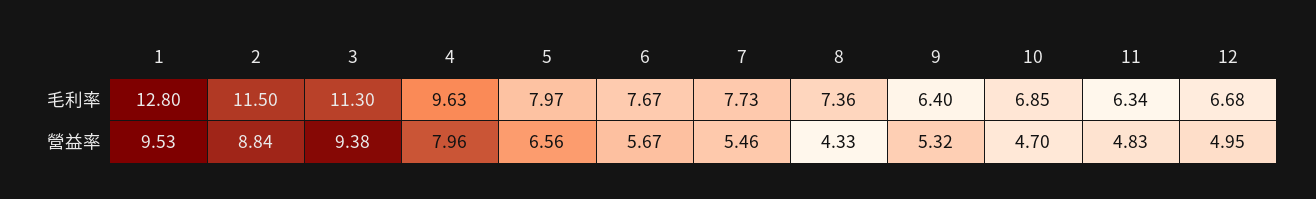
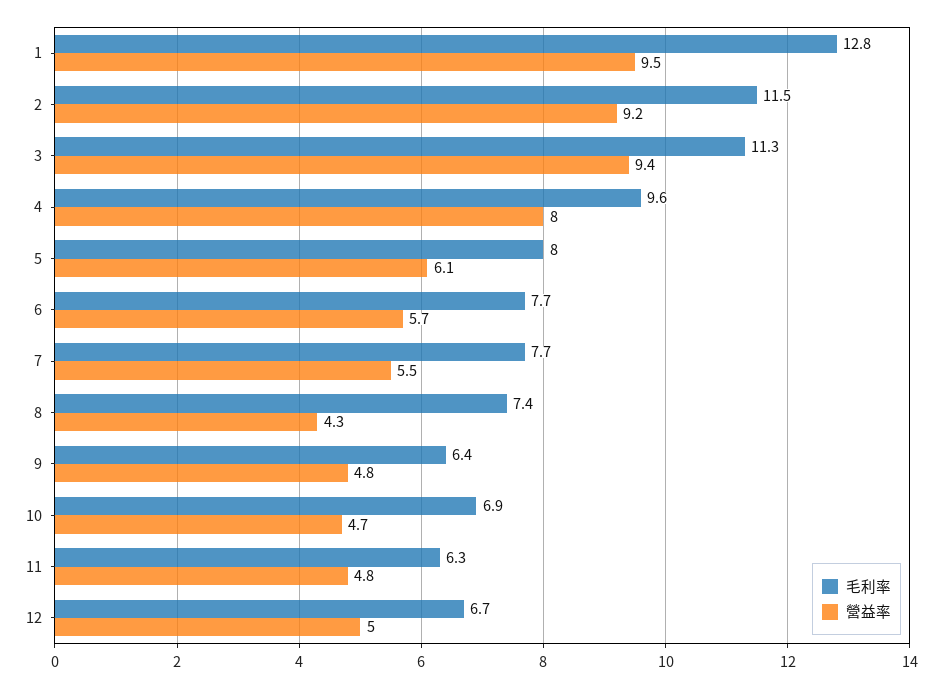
營益率, 2: 8.84 -> 9.2
營益率, 5: 6.56 -> 6.1
營益率, 9: 5.32 -> 4.8

